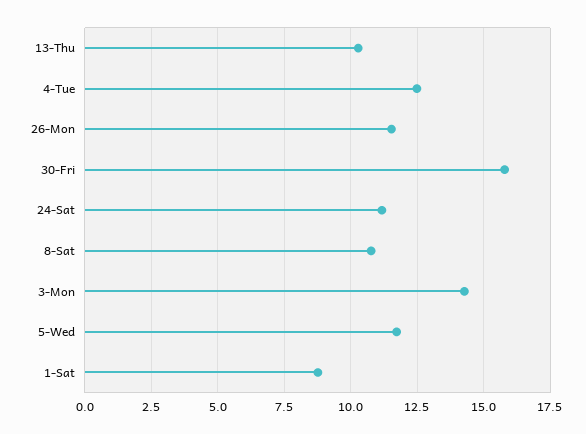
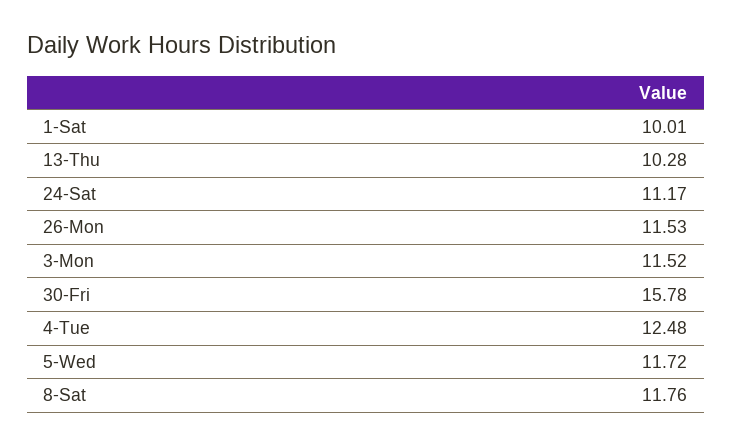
8-Sat: 10.75 -> 11.76
3-Mon: 14.25 -> 11.52
1-Sat: 8.75 -> 10.01

